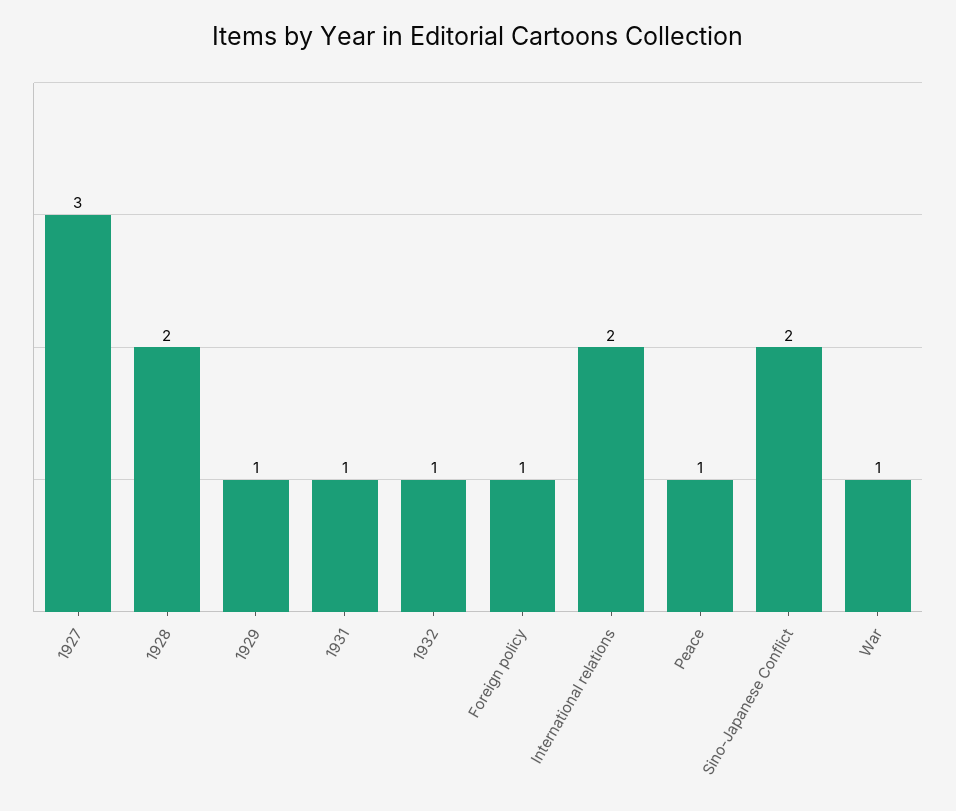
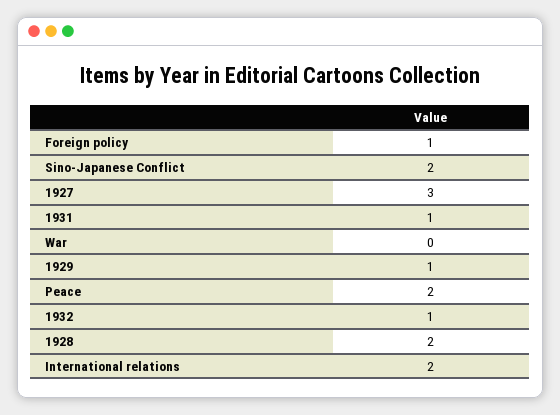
Peace: 1 -> 2
War: 1 -> 0

